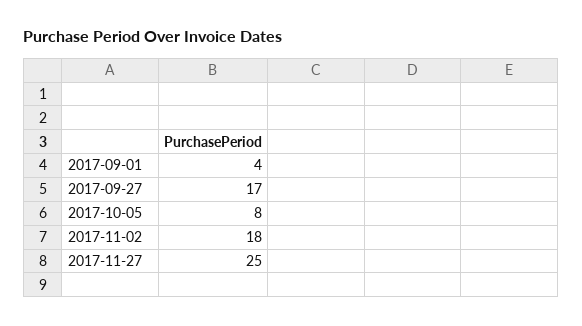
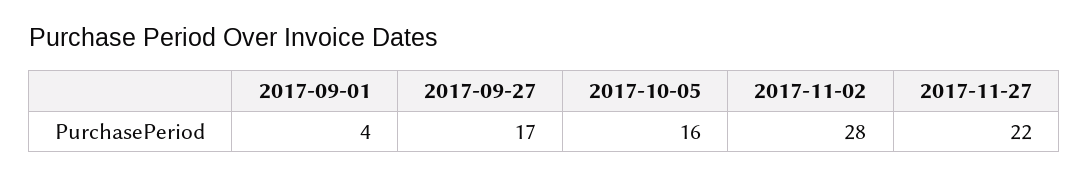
2017-10-05: 8 -> 16
2017-11-02: 18 -> 28
2017-11-27: 25 -> 22

